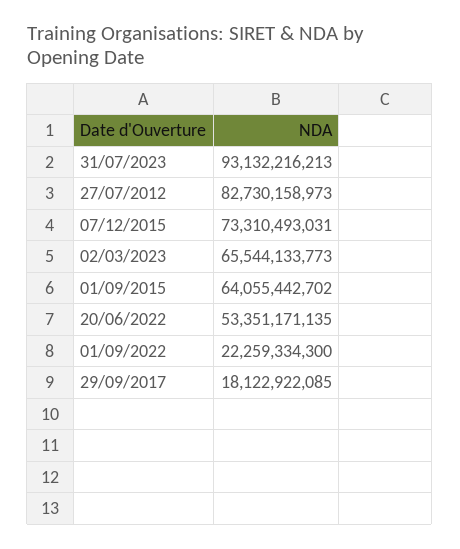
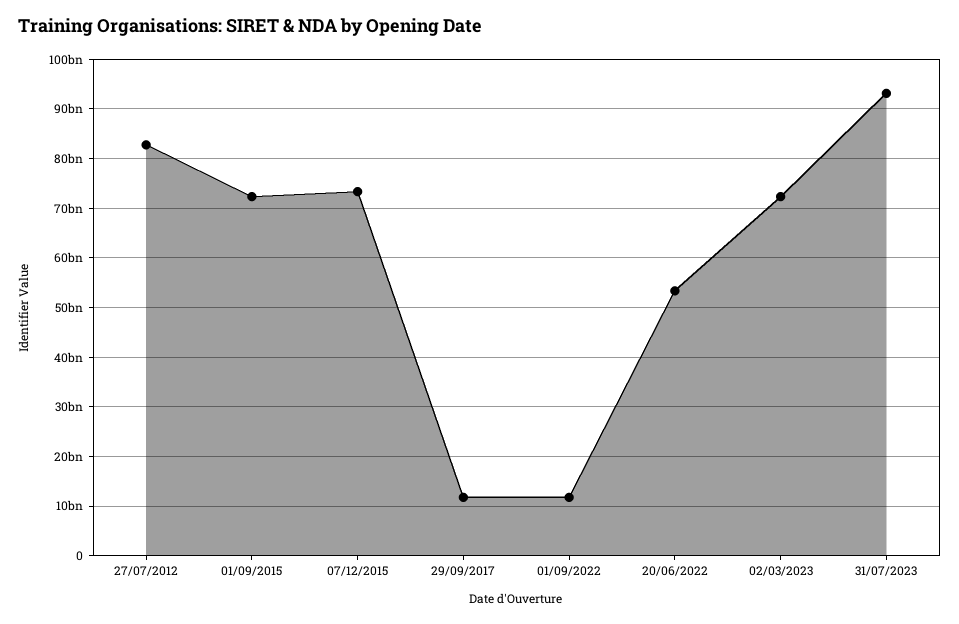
02/03/2023: 65544133773 -> 72000000000
01/09/2015: 64055442702 -> 72000000000
01/09/2022: 22259334300 -> 12000000000
29/09/2017: 18122922085 -> 12000000000

